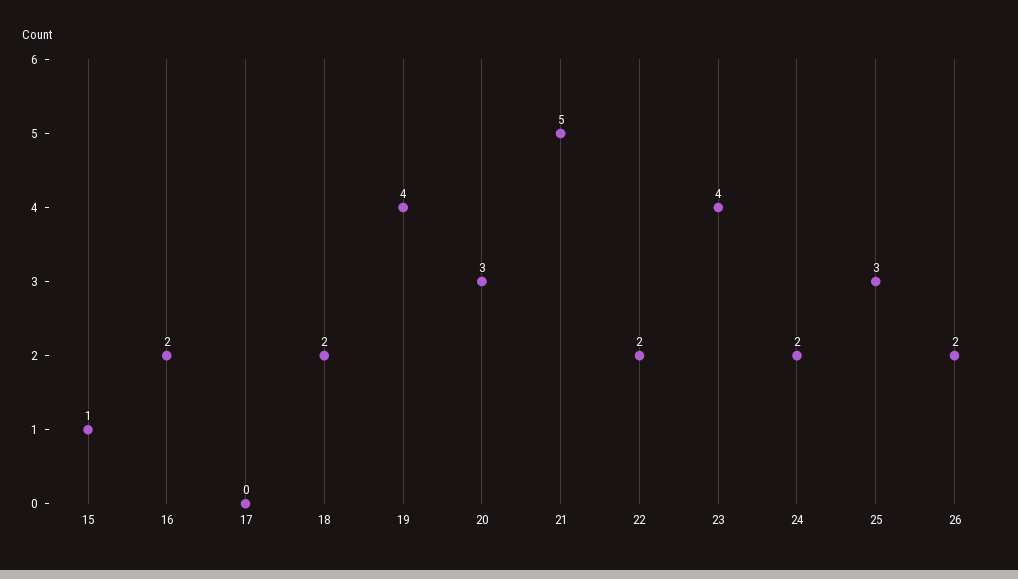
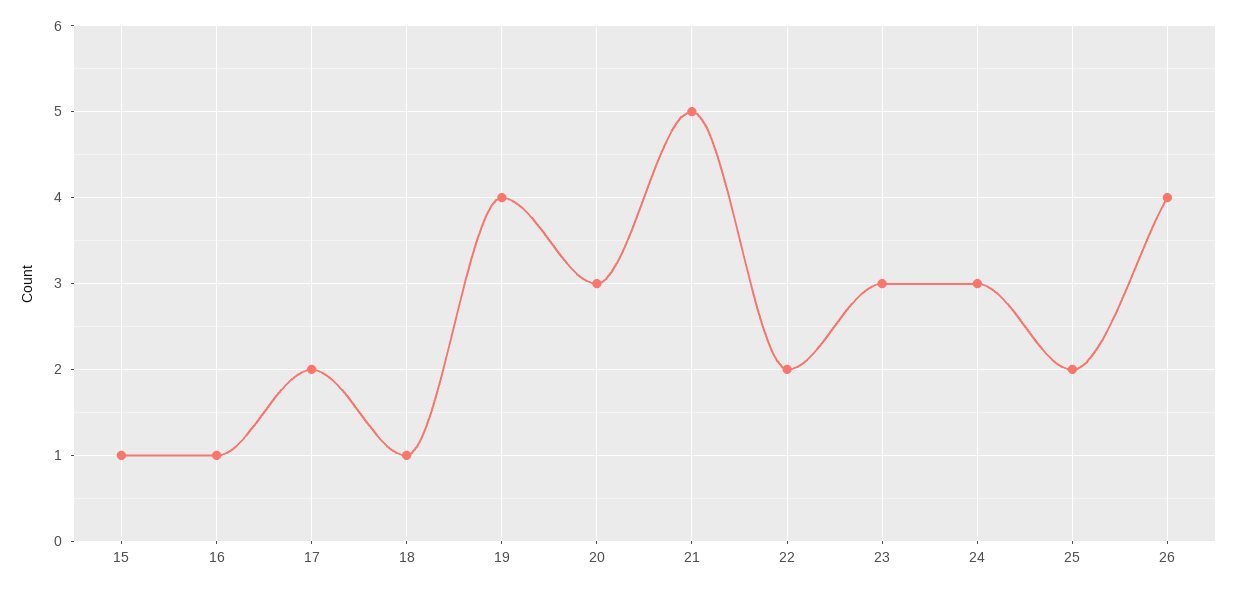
16: 2 -> 1
17: 0 -> 2
18: 2 -> 1
23: 4 -> 3
24: 2 -> 3
25: 3 -> 2
26: 2 -> 4

